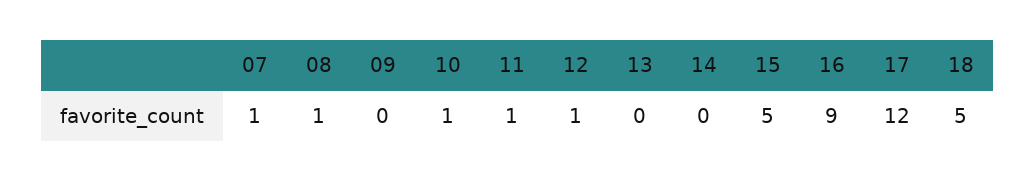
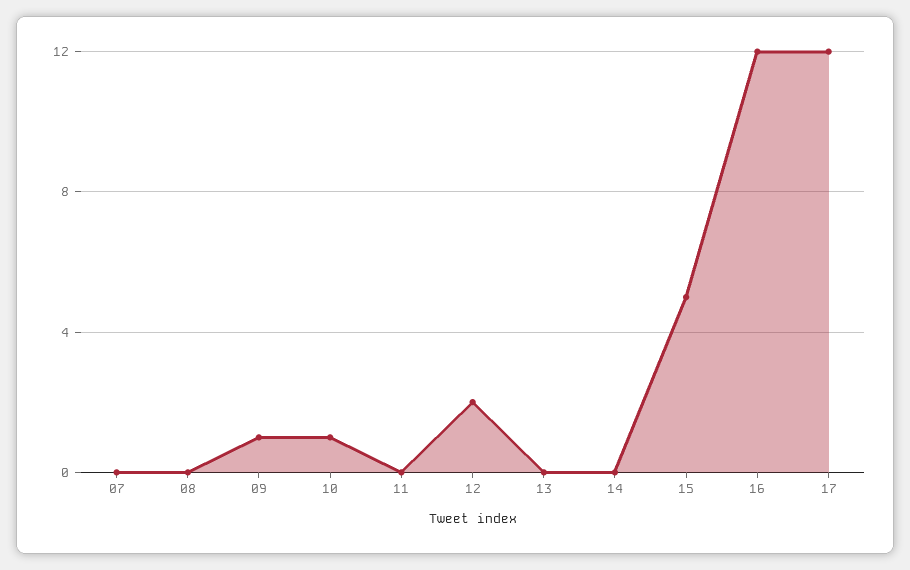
07: 1 -> 0
08: 1 -> 0
09: 0 -> 1
11: 1 -> 0
12: 1 -> 2
16: 9 -> 12
18: 5 -> none

